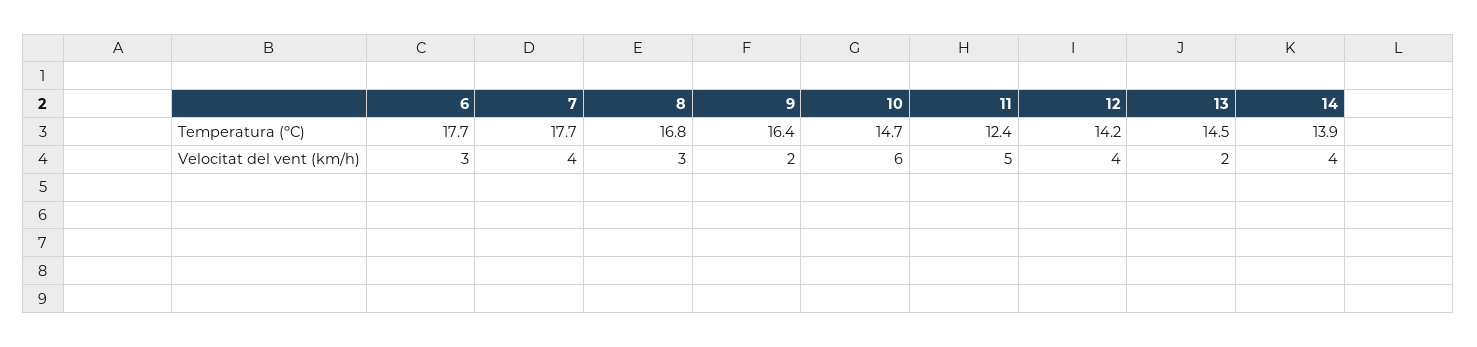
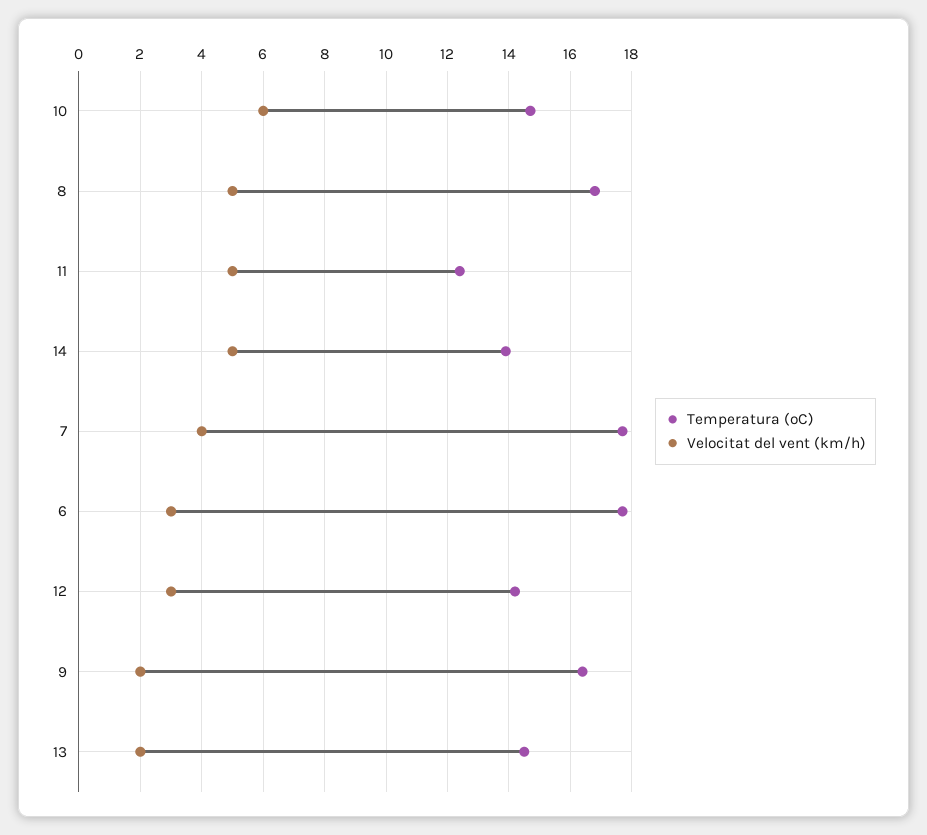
Velocitat del vent (km/h), 8: 3 -> 5
Velocitat del vent (km/h), 12: 4 -> 3
Velocitat del vent (km/h), 14: 4 -> 5

